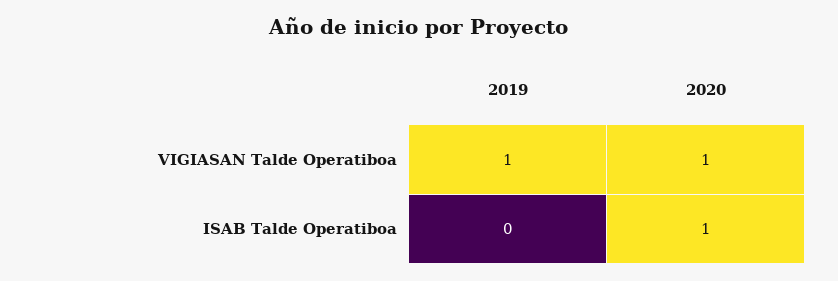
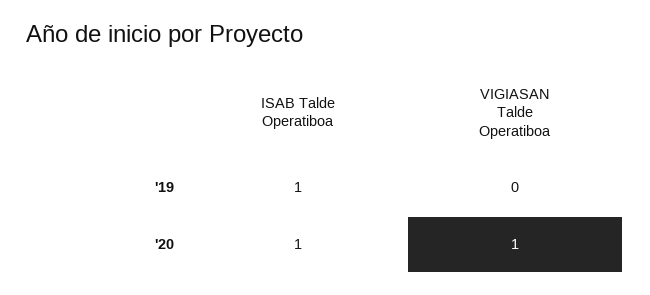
2019, VIGIASAN Talde Operatiboa: 1 -> 0
2019, ISAB Talde Operatiboa: 0 -> 1

